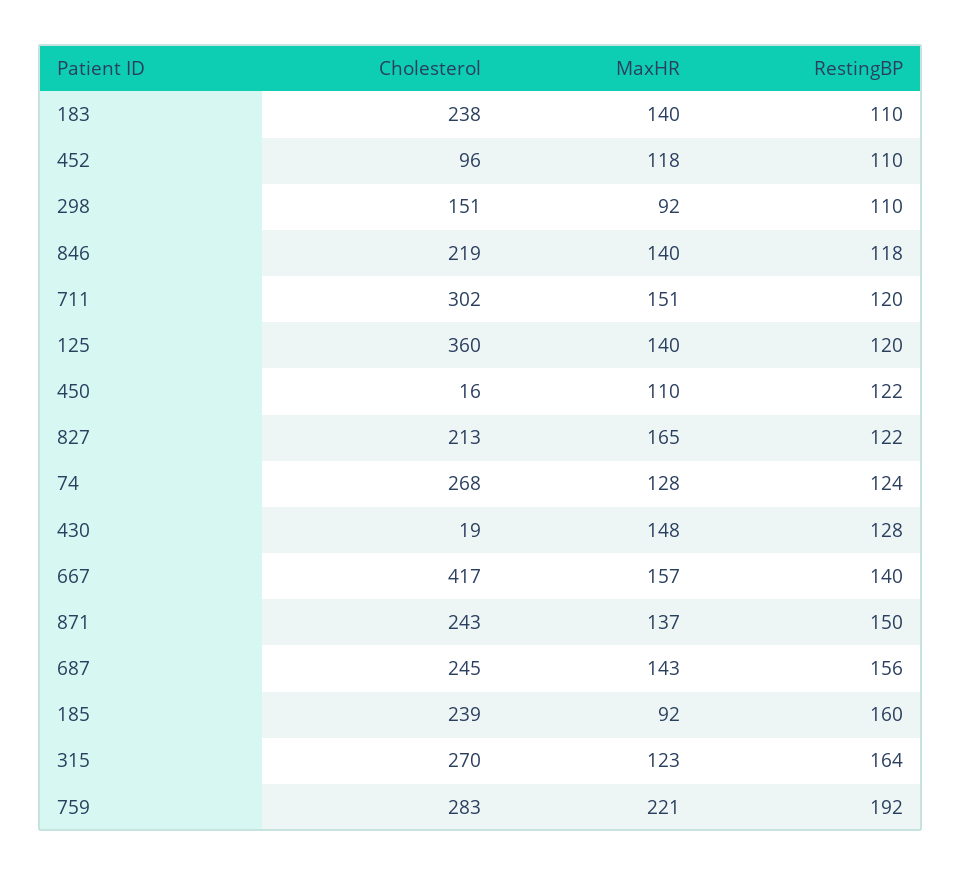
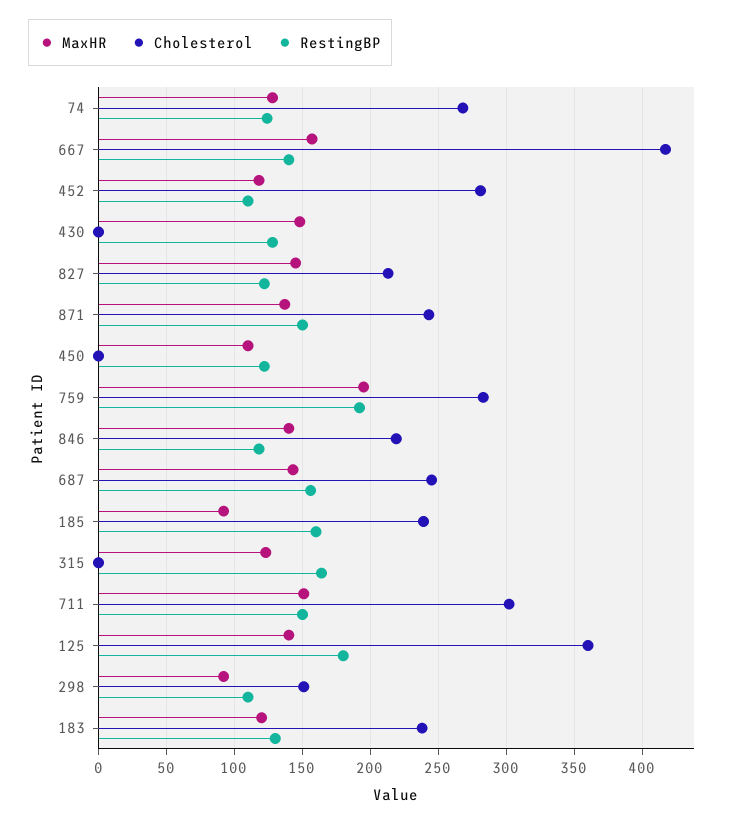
MaxHR, 183: 140 -> 120
RestingBP, 183: 110 -> 130
Cholesterol, 452: 96 -> 280
RestingBP, 711: 120 -> 150
RestingBP, 125: 120 -> 180
Cholesterol, 450: 16 -> 0
MaxHR, 827: 165 -> 145
Cholesterol, 430: 19 -> 0
Cholesterol, 315: 270 -> 0
MaxHR, 759: 221 -> 195

